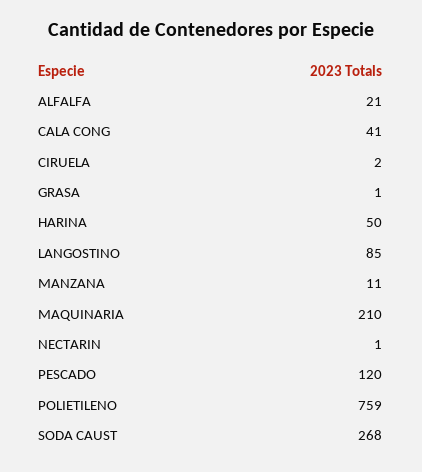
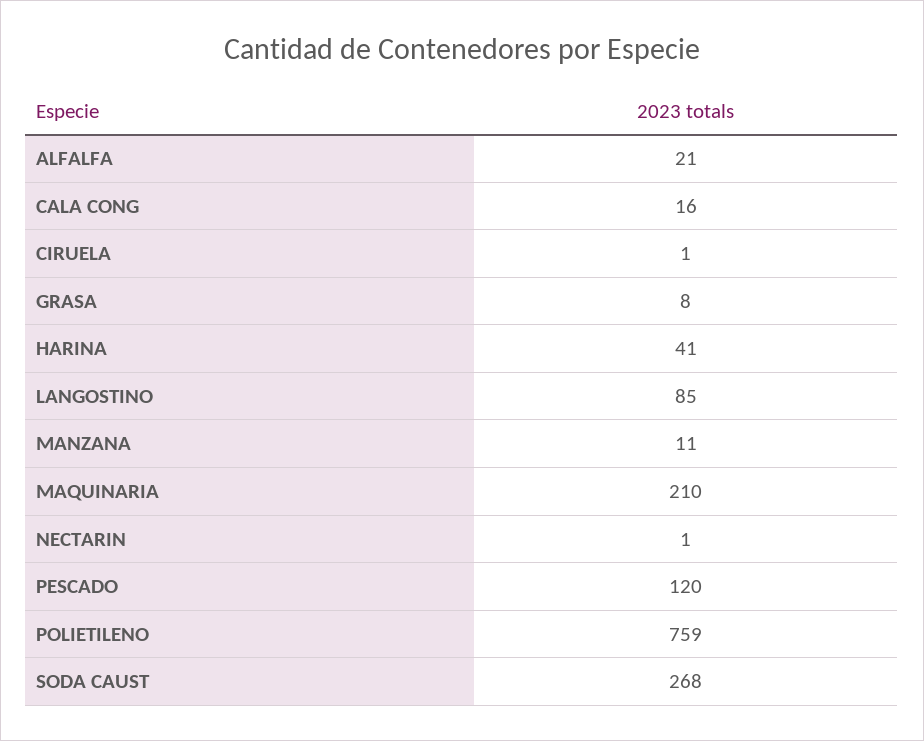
CALA CONG: 41 -> 16
CIRUELA: 2 -> 1
GRASA: 1 -> 8
HARINA: 50 -> 41

